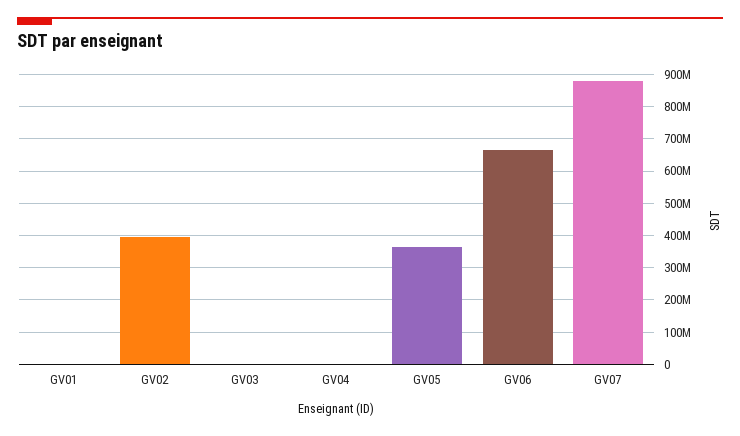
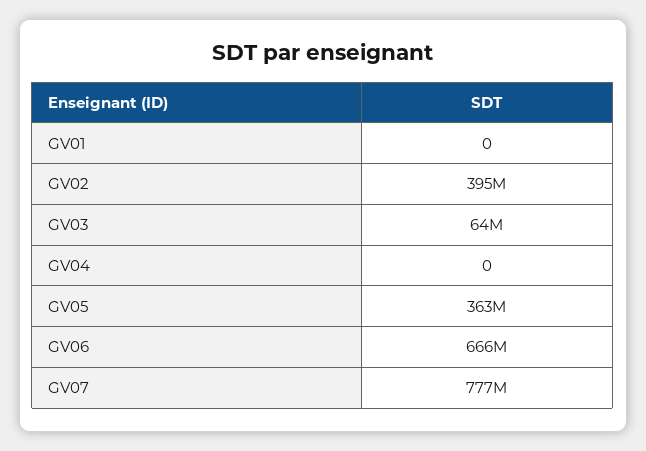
GV03: 0 -> 64000000
GV07: 880000000 -> 777000000

